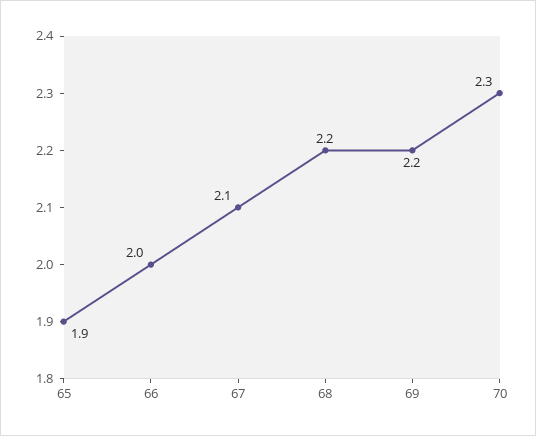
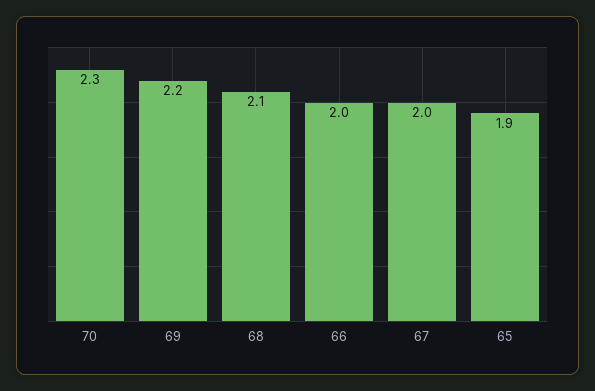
67: 2.1 -> 2
68: 2.2 -> 2.1

